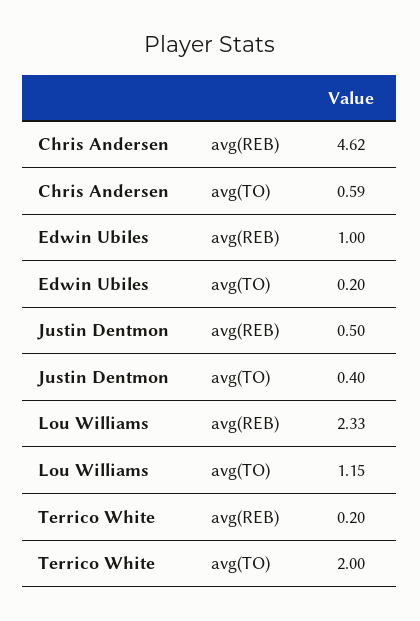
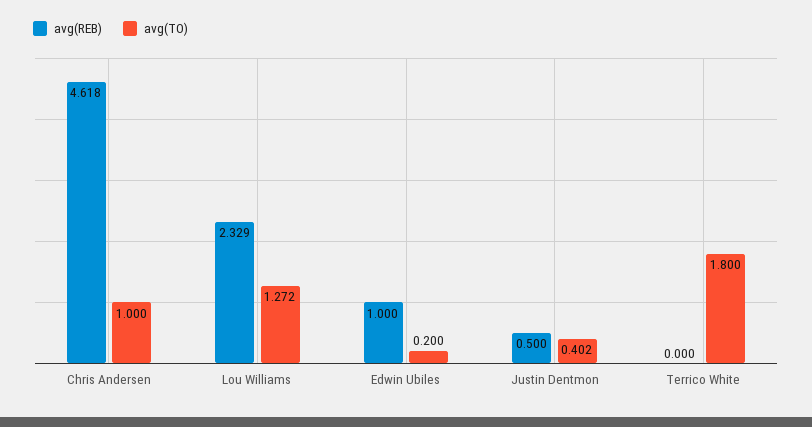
avg(TO), Chris Andersen: 0.59 -> 1
avg(TO), Lou Williams: 1.15 -> 1.272
avg(REB), Terrico White: 0.2 -> 0
avg(TO), Terrico White: 2 -> 1.8

